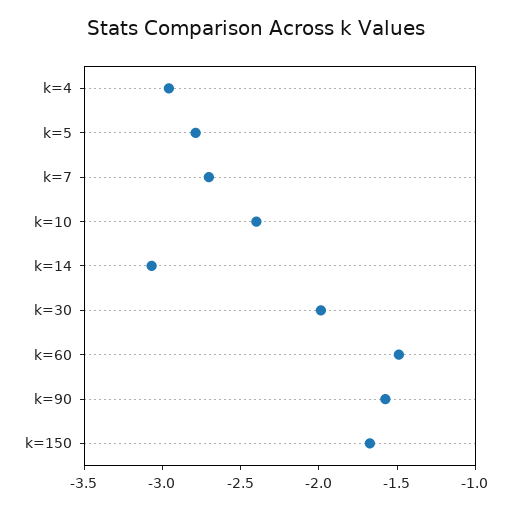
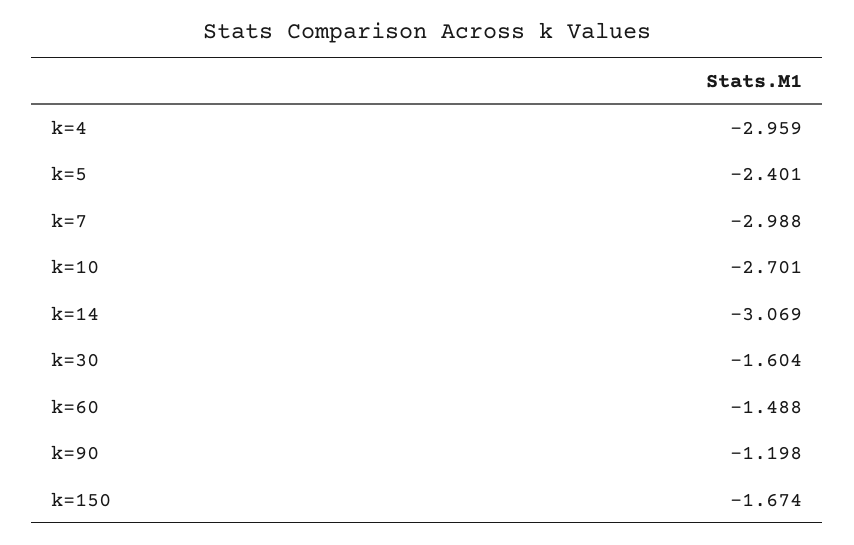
k=5: -2.8 -> -2.401
k=7: -2.7 -> -2.988
k=10: -2.4 -> -2.701
k=30: -2 -> -1.604
k=90: -1.6 -> -1.198

